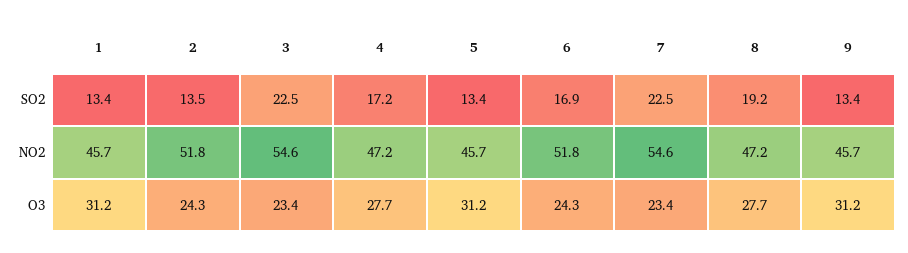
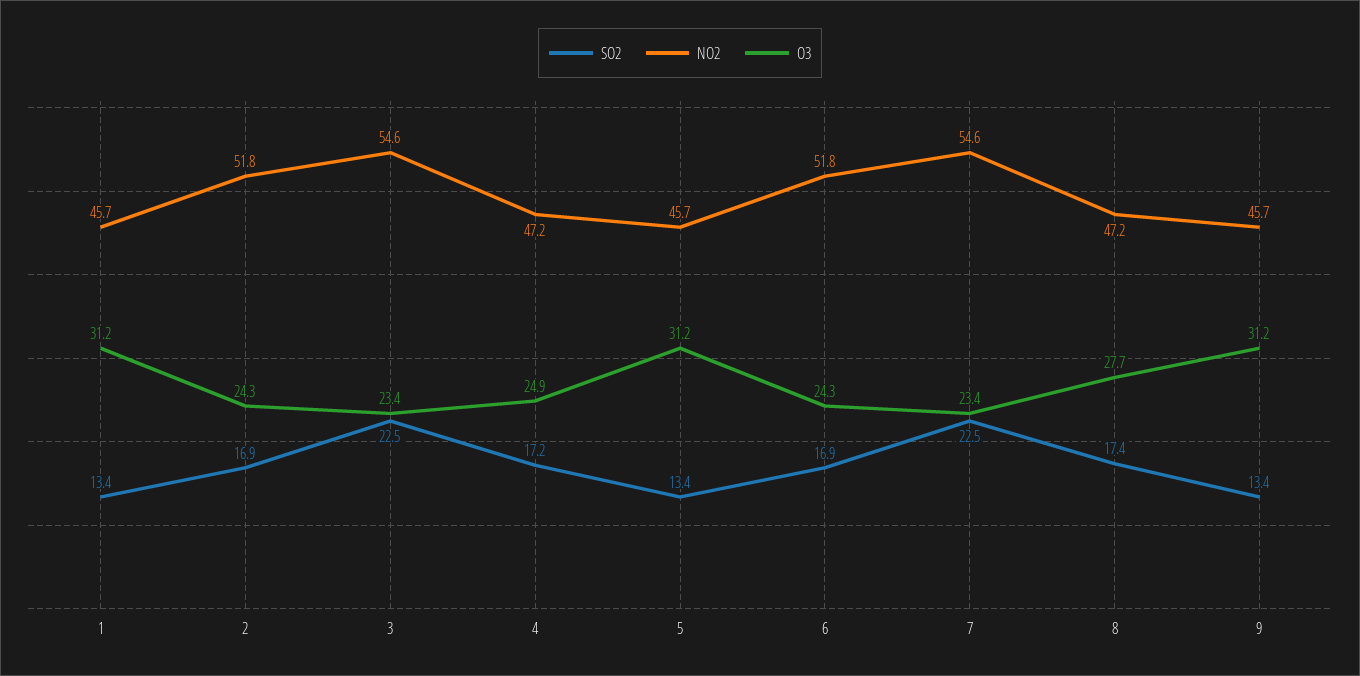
SO2, 2: 13.5 -> 16.9
SO2, 8: 19.2 -> 17.4
O3, 4: 27.7 -> 24.9

